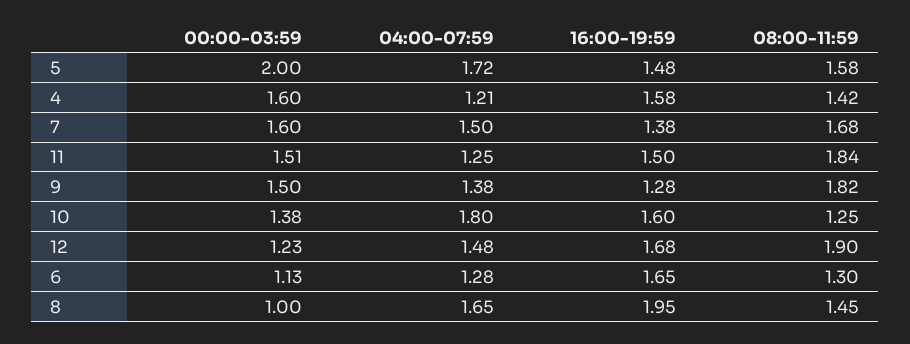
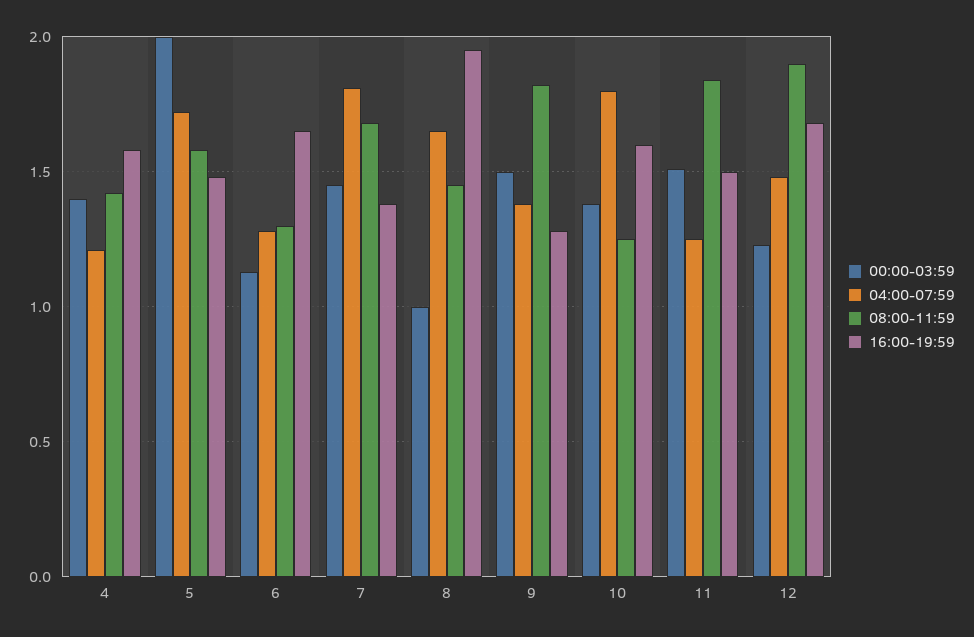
00:00-03:59, 4: 1.6 -> 1.4
00:00-03:59, 7: 1.6 -> 1.45
04:00-07:59, 7: 1.5 -> 1.8

